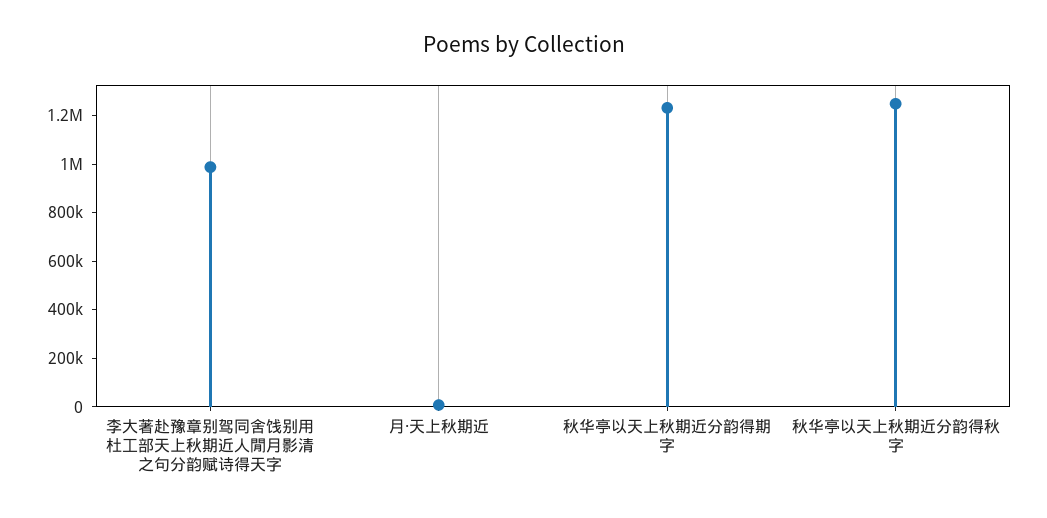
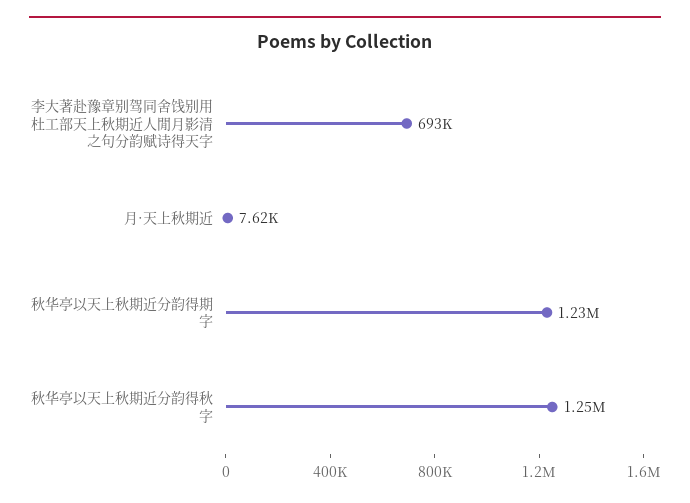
李大著赴豫章别驾同舍饯别用杜工部天上秋期近人閒月影清之句分韵赋诗得天字: 1000000 -> 693000

